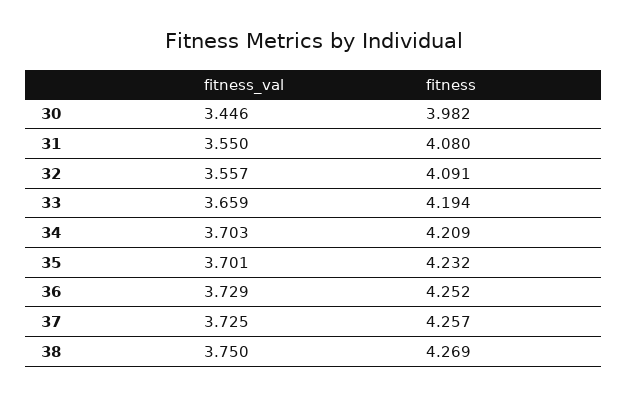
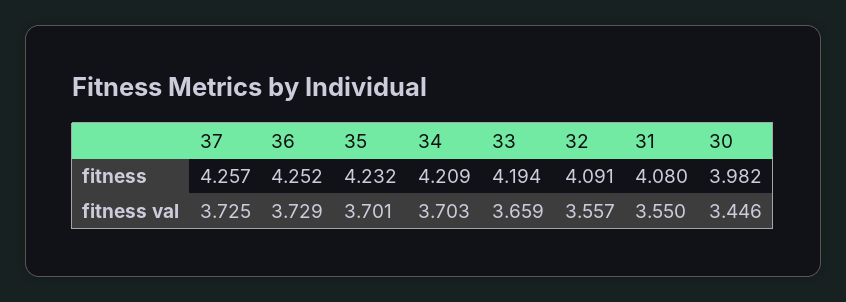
fitness_val, 38: 3.75 -> none
fitness, 38: 4.269 -> none

